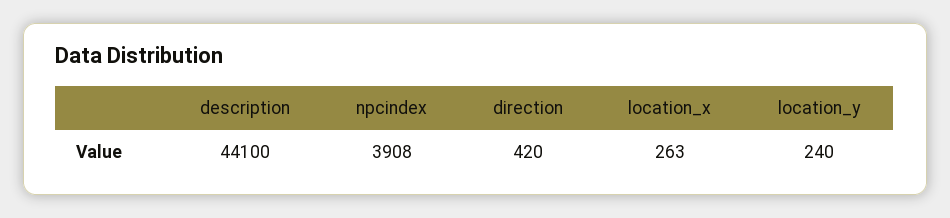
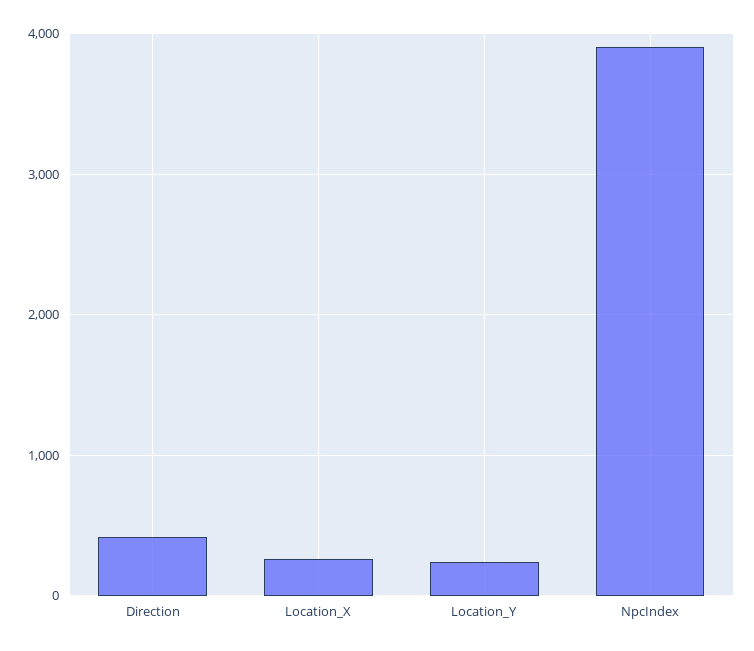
description: 44100 -> none

